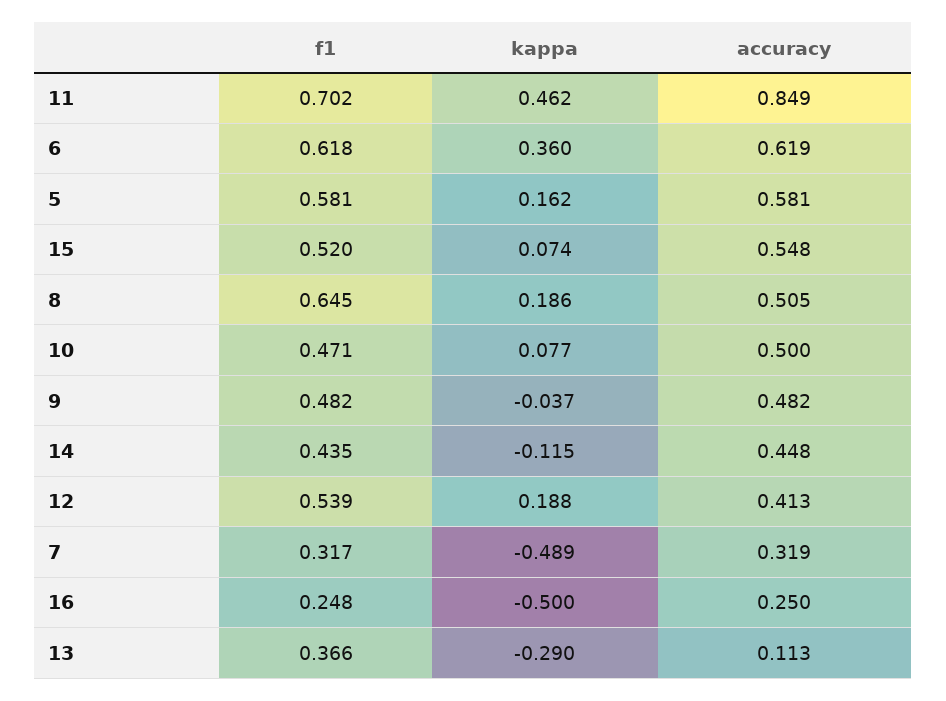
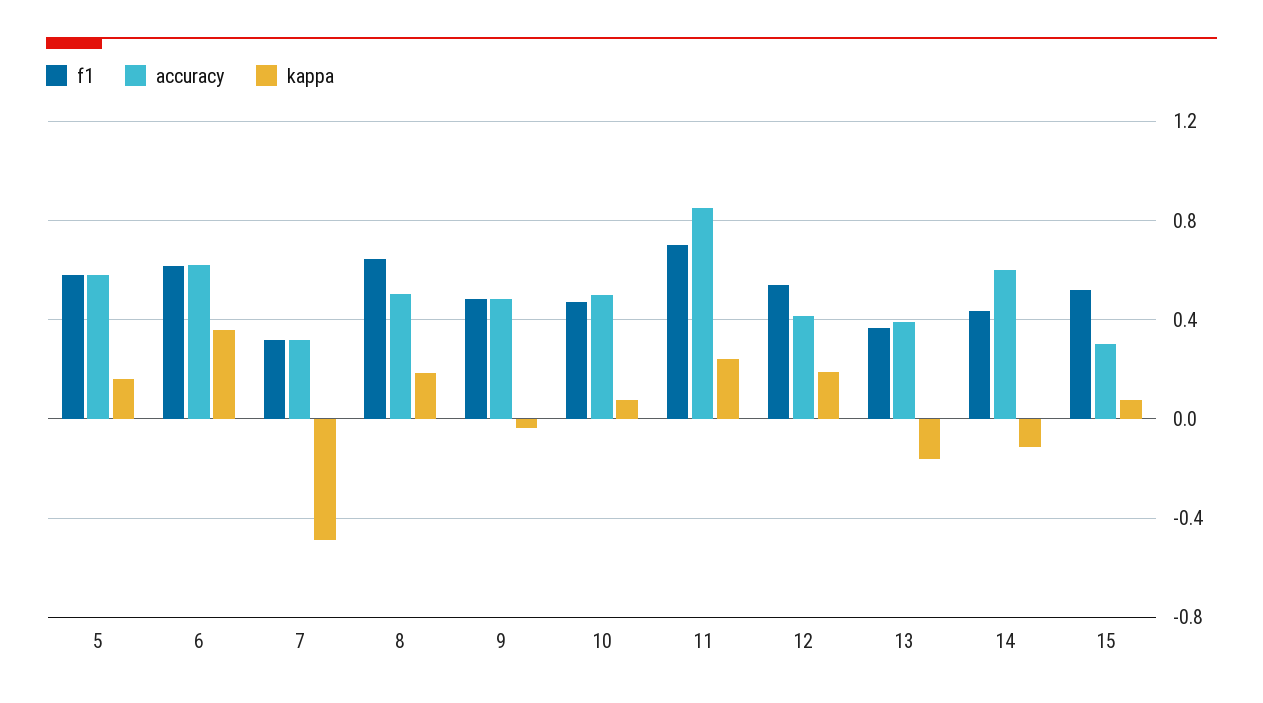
kappa, 11: 0.462 -> 0.25
accuracy, 15: 0.548 -> 0.3
accuracy, 14: 0.448 -> 0.6
f1, 16: 0.248 -> none
kappa, 16: -0.5 -> none
accuracy, 16: 0.25 -> none
kappa, 13: -0.29 -> -0.15
accuracy, 13: 0.113 -> 0.4

